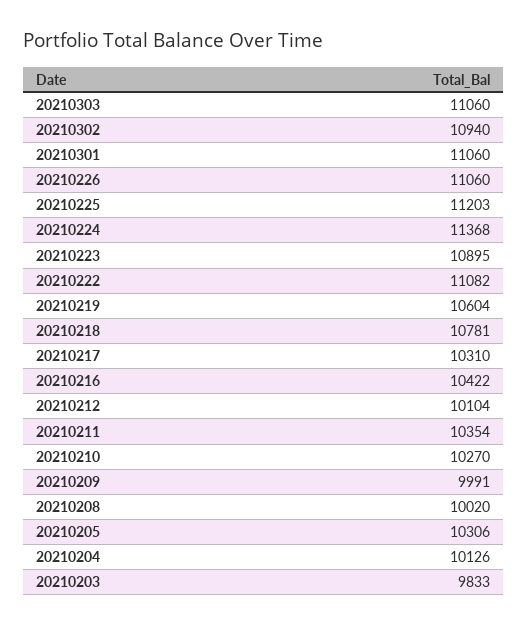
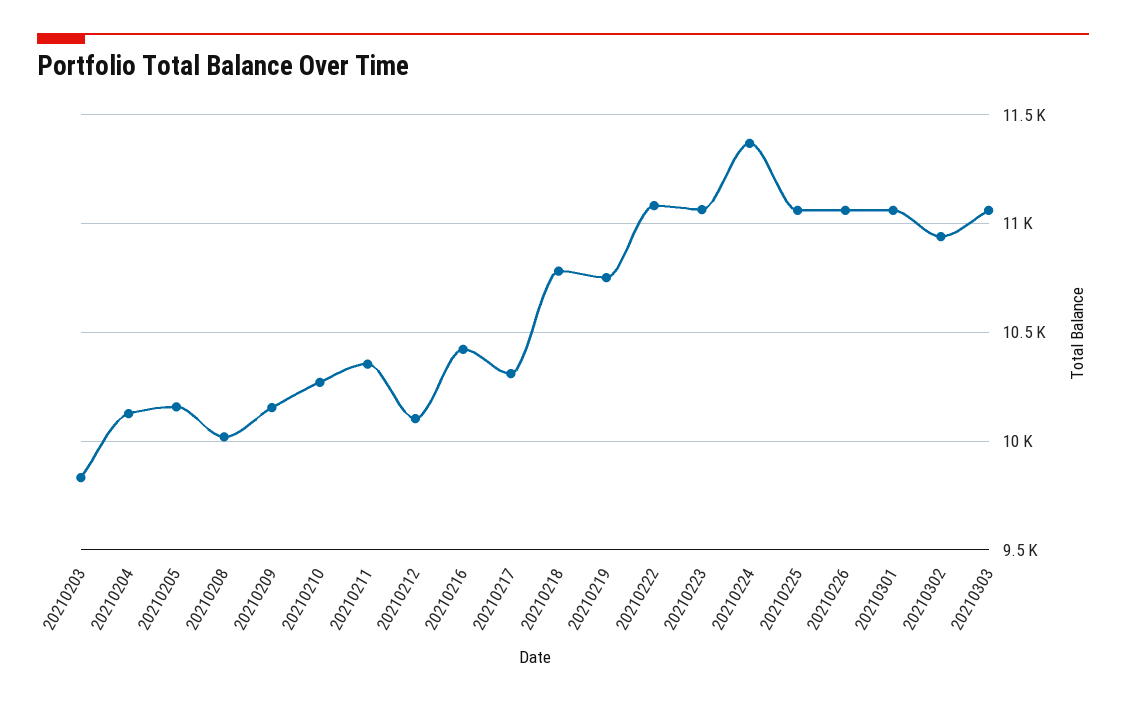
20210225: 11203 -> 11050
20210223: 10895 -> 11050
20210219: 10604 -> 10750
20210209: 9991 -> 10150
20210205: 10306 -> 10150

